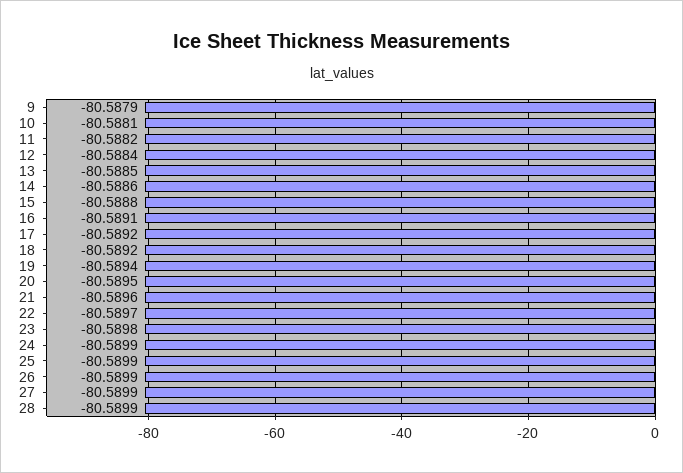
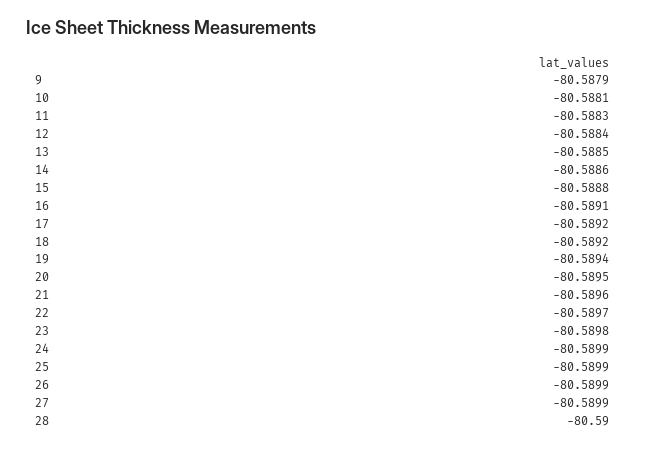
11: -80.5882 -> -80.5883
28: -80.5899 -> -80.59

